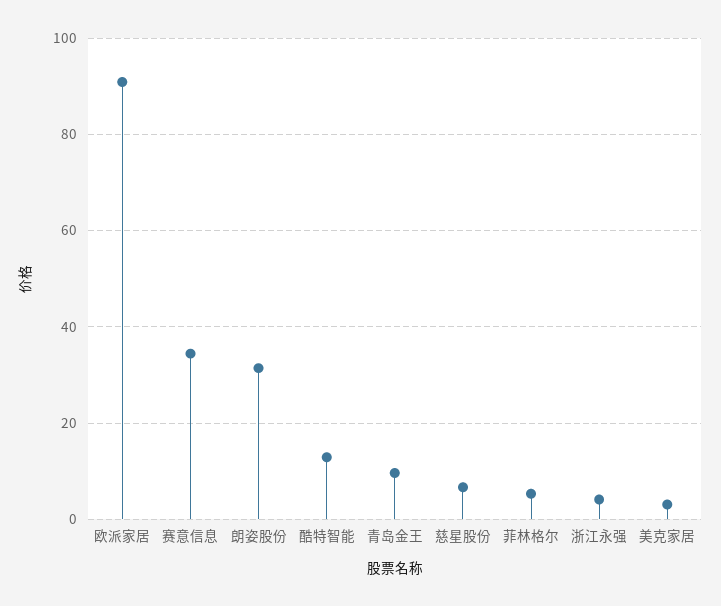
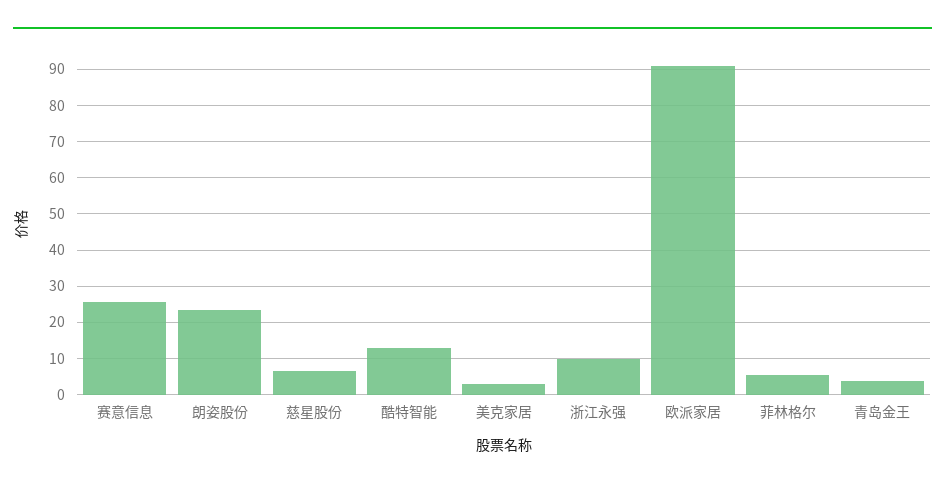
赛意信息: 34 -> 26
朗姿股份: 32 -> 24
青岛金王: 10 -> 4
浙江永强: 4 -> 10

